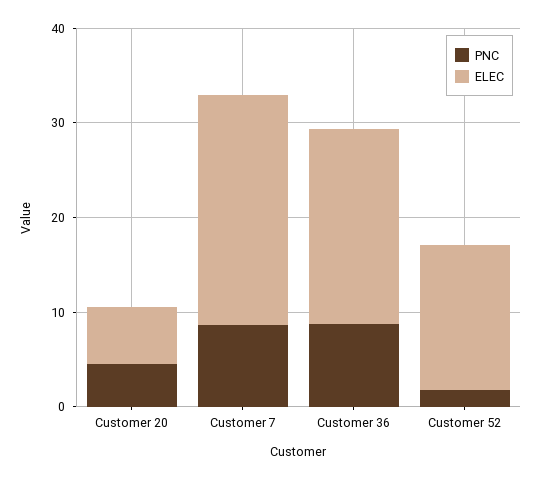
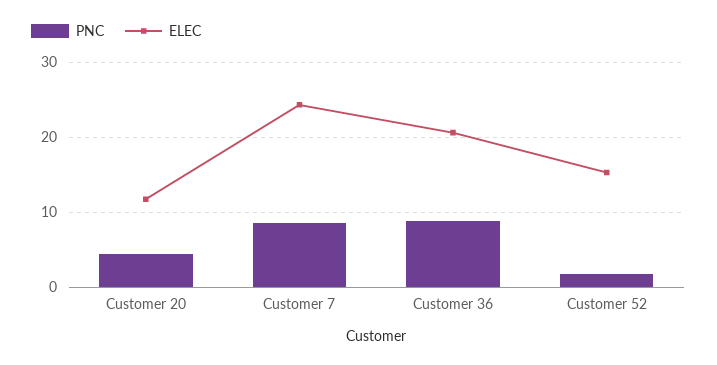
ELEC, Customer 20: 6 -> 12

